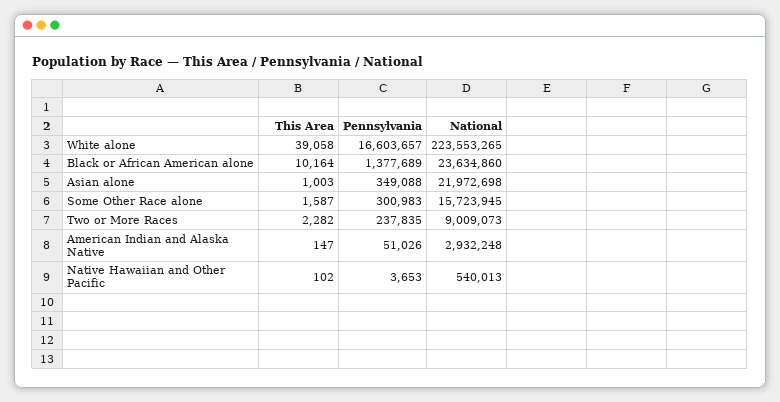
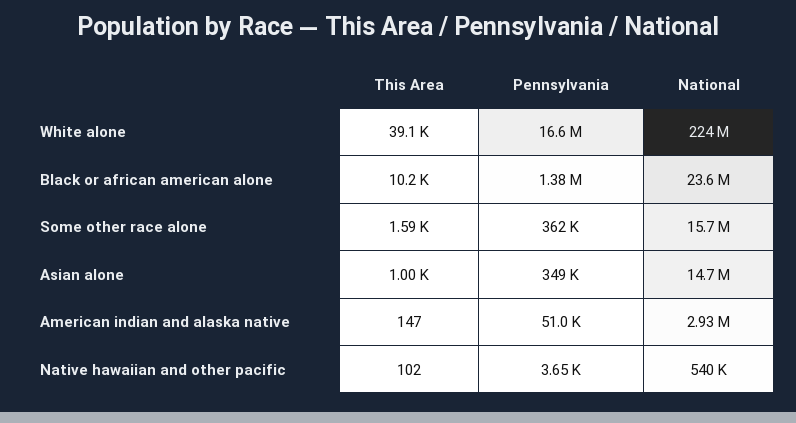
National, Asian alone: 21972698 -> 14700000
Pennsylvania, Some Other Race alone: 300983 -> 362000
This Area, Two or More Races: 2282 -> none
Pennsylvania, Two or More Races: 237835 -> none
National, Two or More Races: 9009073 -> none

